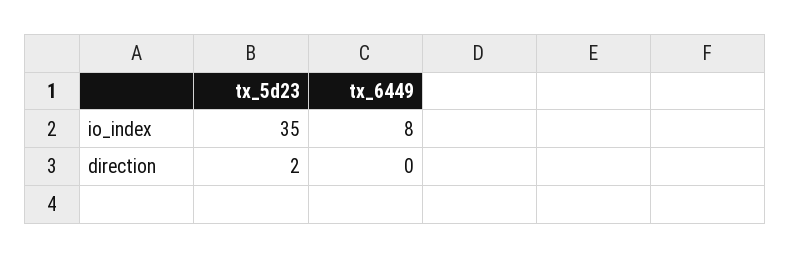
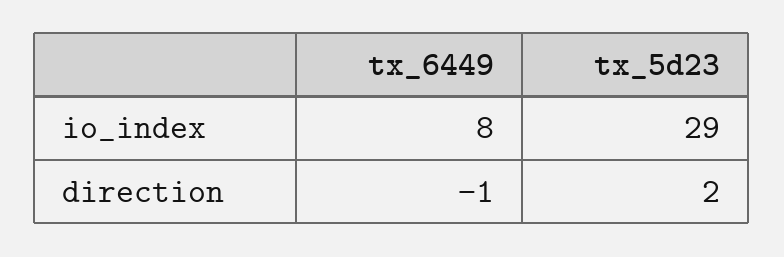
tx_5d23, io_index: 35 -> 29
tx_6449, direction: 0 -> -1

